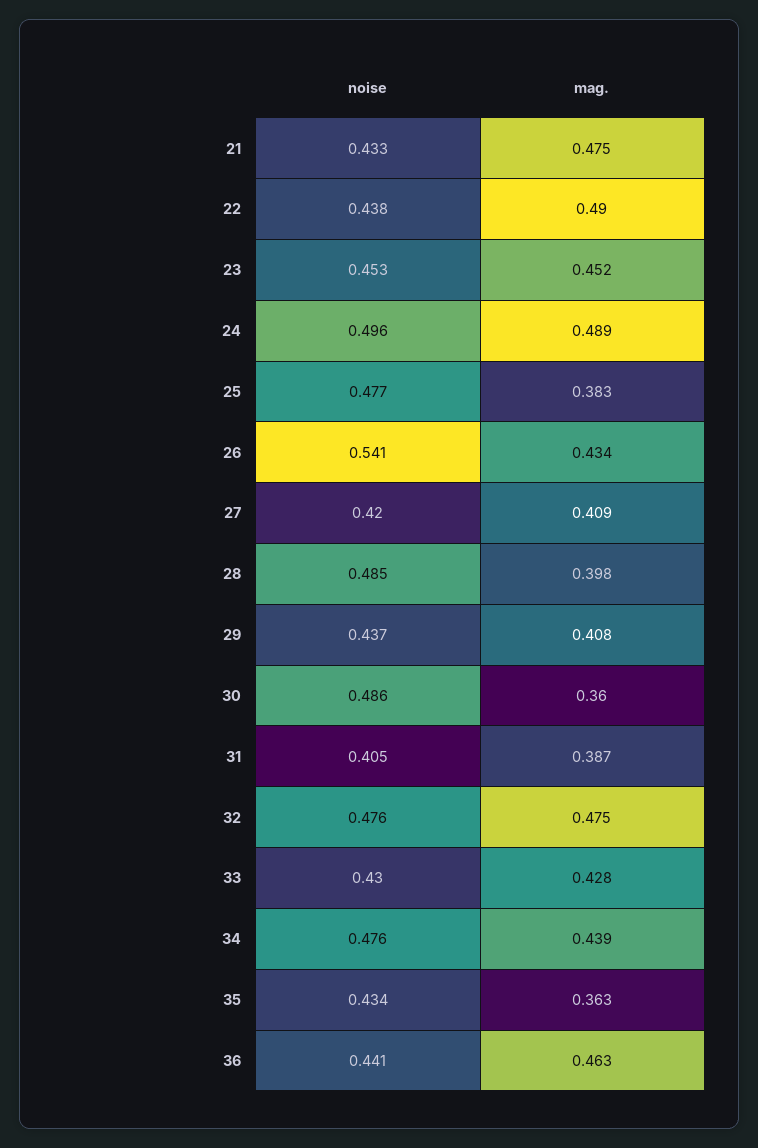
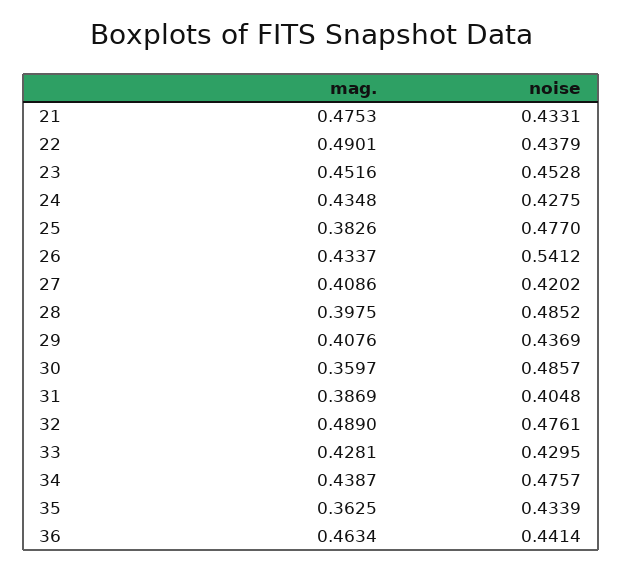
noise, 24: 0.496 -> 0.4275
mag., 24: 0.489 -> 0.4348
mag., 32: 0.475 -> 0.489

